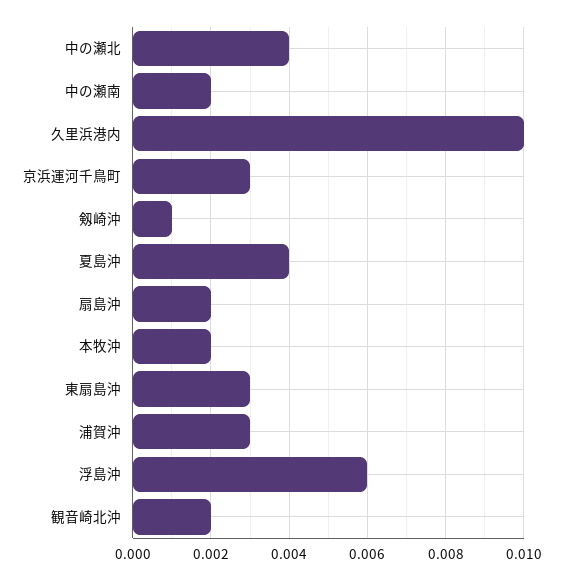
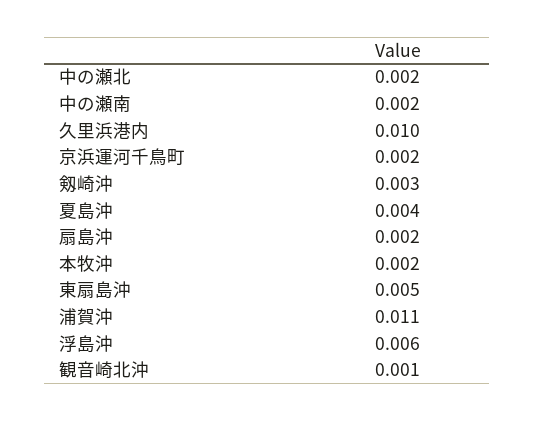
中の瀬北: 0.004 -> 0.002
京浜運河千鳥町: 0.003 -> 0.002
剱崎沖: 0.001 -> 0.003
東扇島沖: 0.003 -> 0.005
浦賀沖: 0.003 -> 0.011
観音崎北沖: 0.002 -> 0.001

